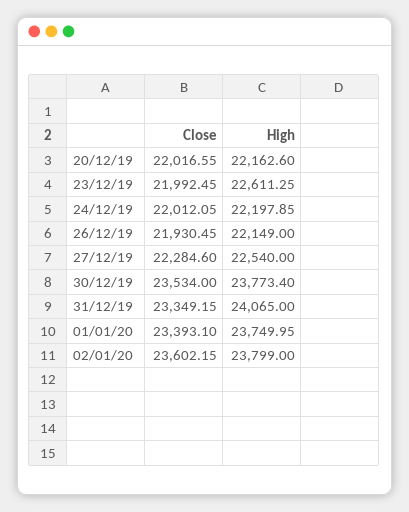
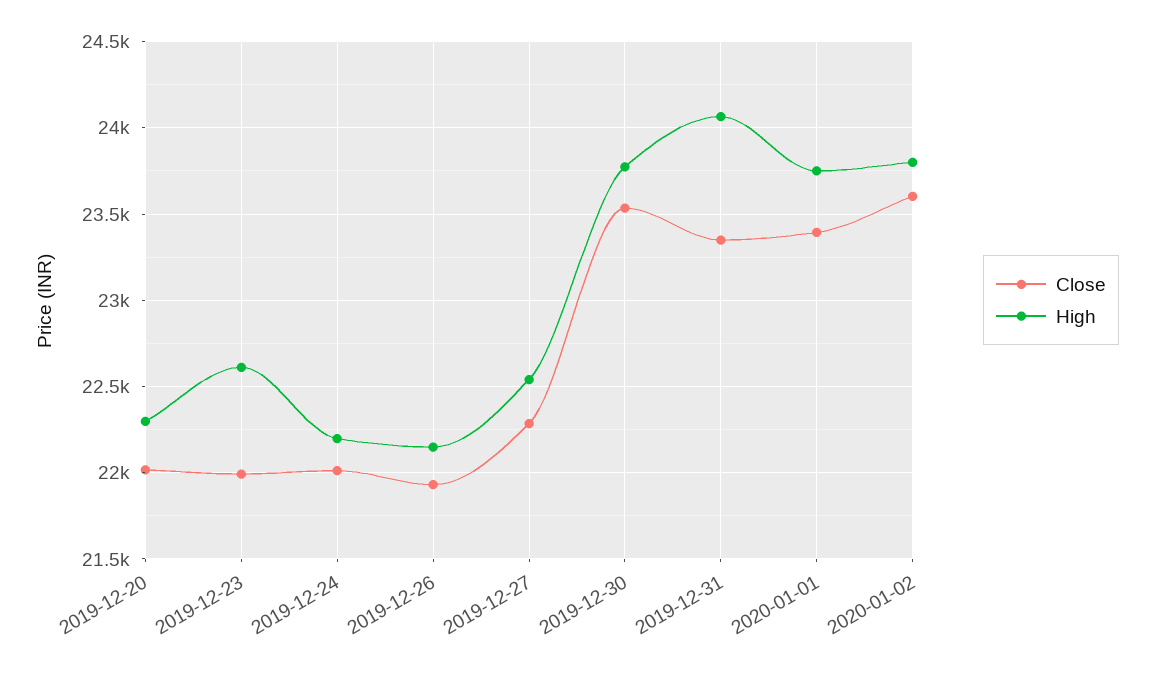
High, 20/12/19: 22162.6 -> 22300

